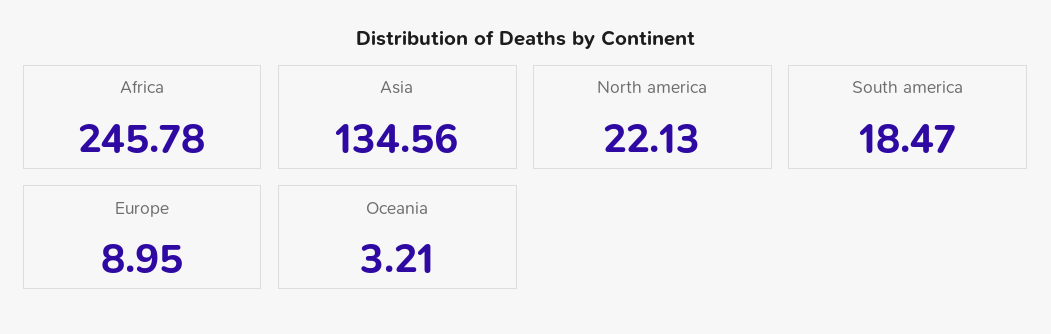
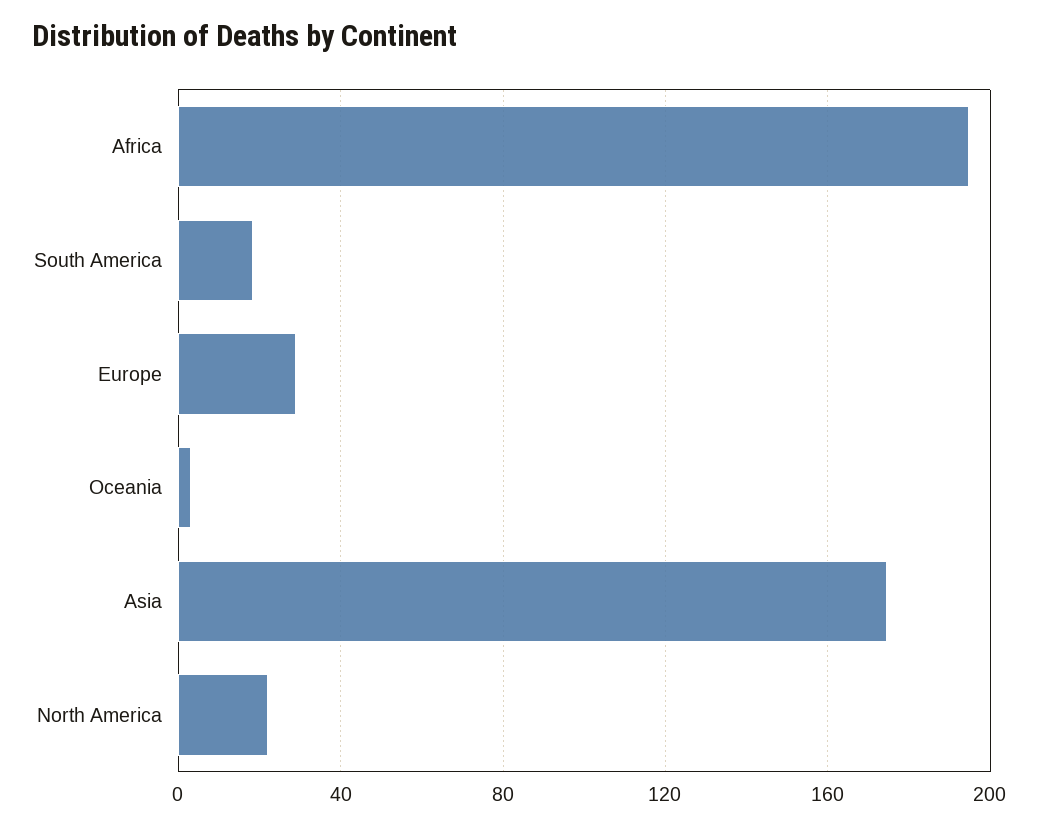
Africa: 245.78 -> 195
Asia: 134.56 -> 175
Europe: 8.95 -> 30

